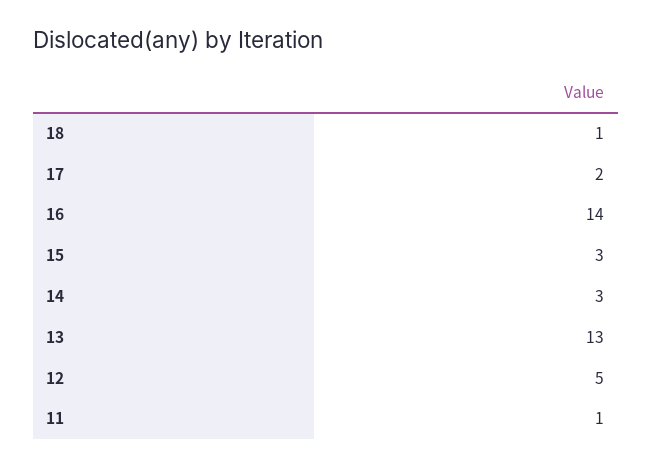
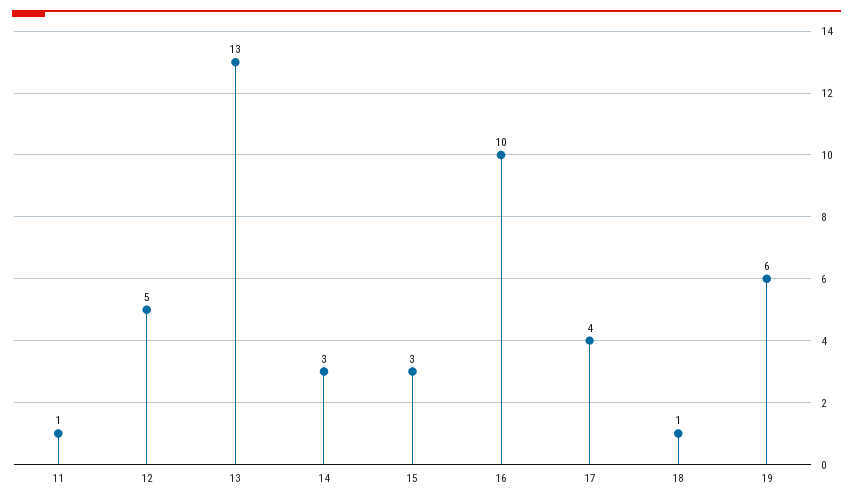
17: 2 -> 4
16: 14 -> 10
19: none -> 6

